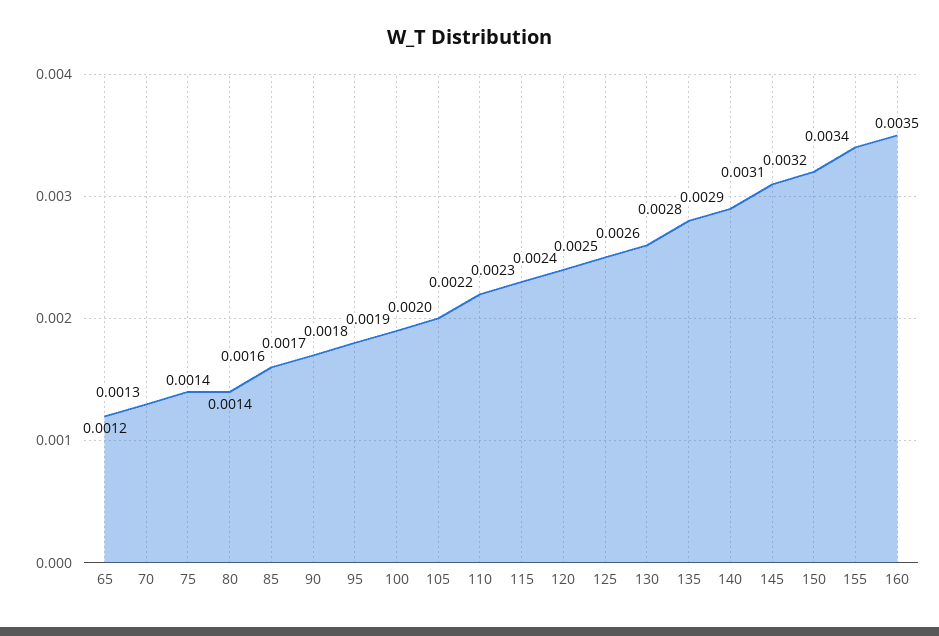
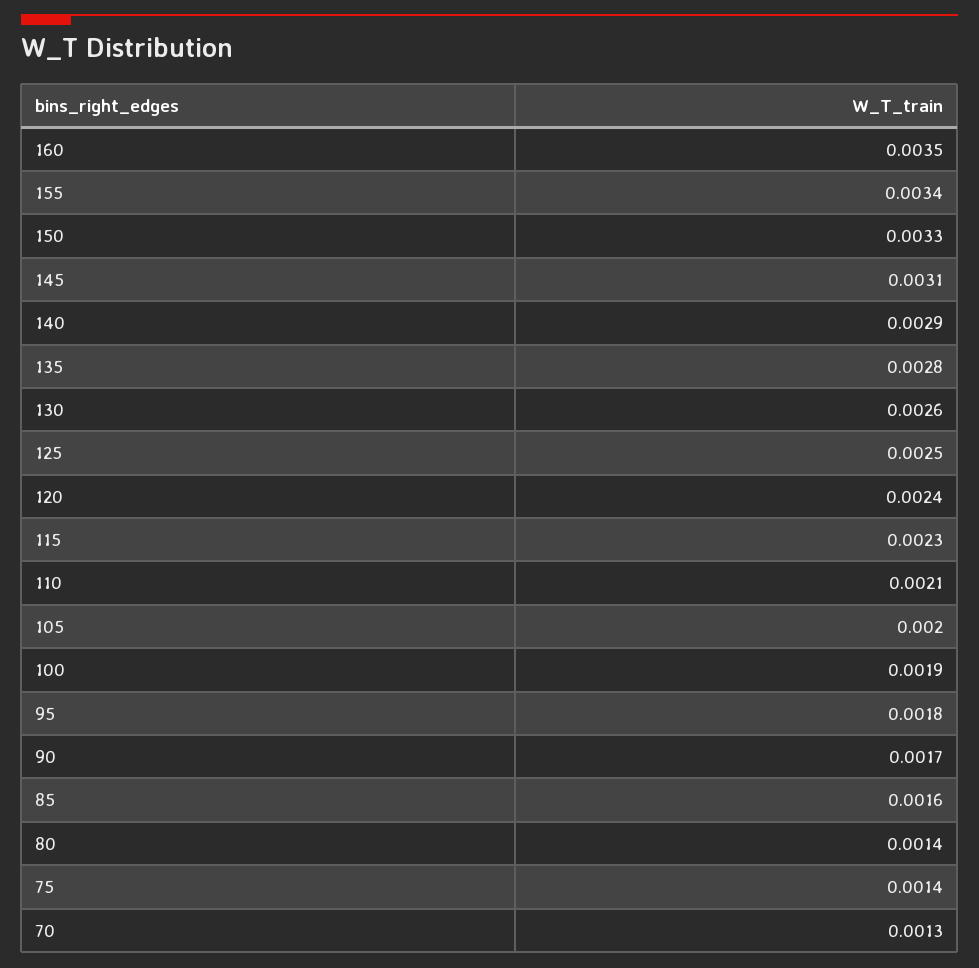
65: 0.0012 -> none
110: 0.0022 -> 0.0021
150: 0.0032 -> 0.0033

